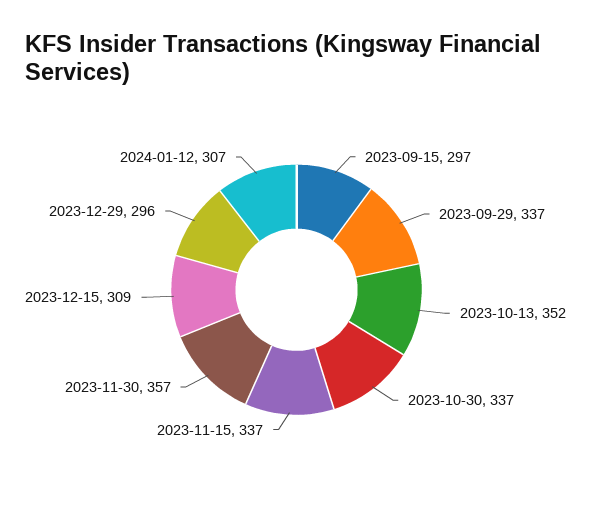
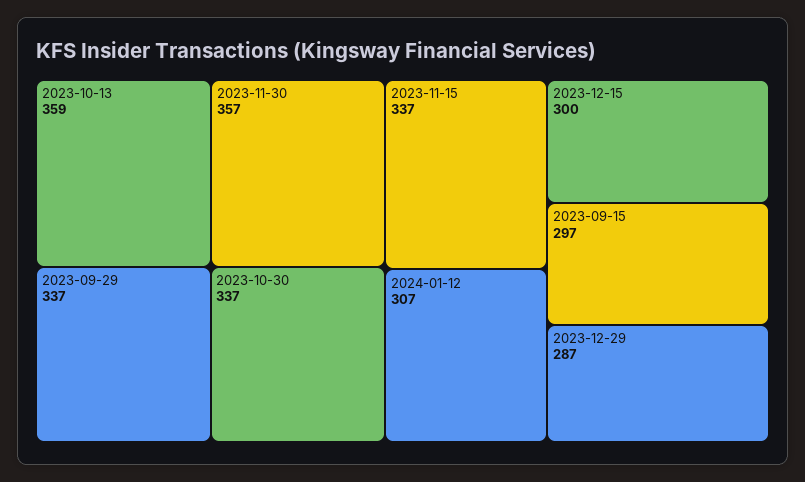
2023-10-13: 352 -> 359
2023-12-15: 309 -> 300
2023-12-29: 296 -> 287

